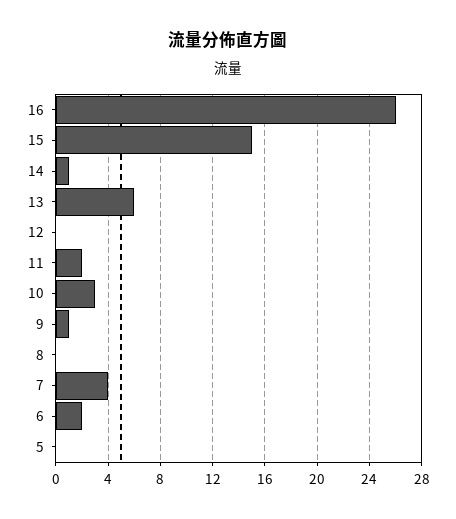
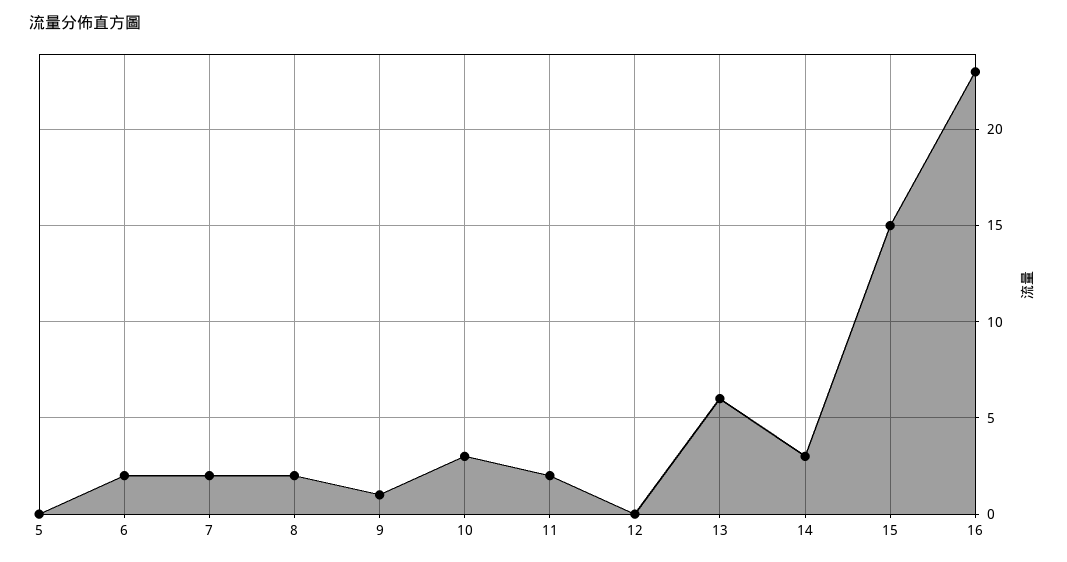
16: 26 -> 23
14: 1 -> 3
8: 0 -> 2
7: 4 -> 2

